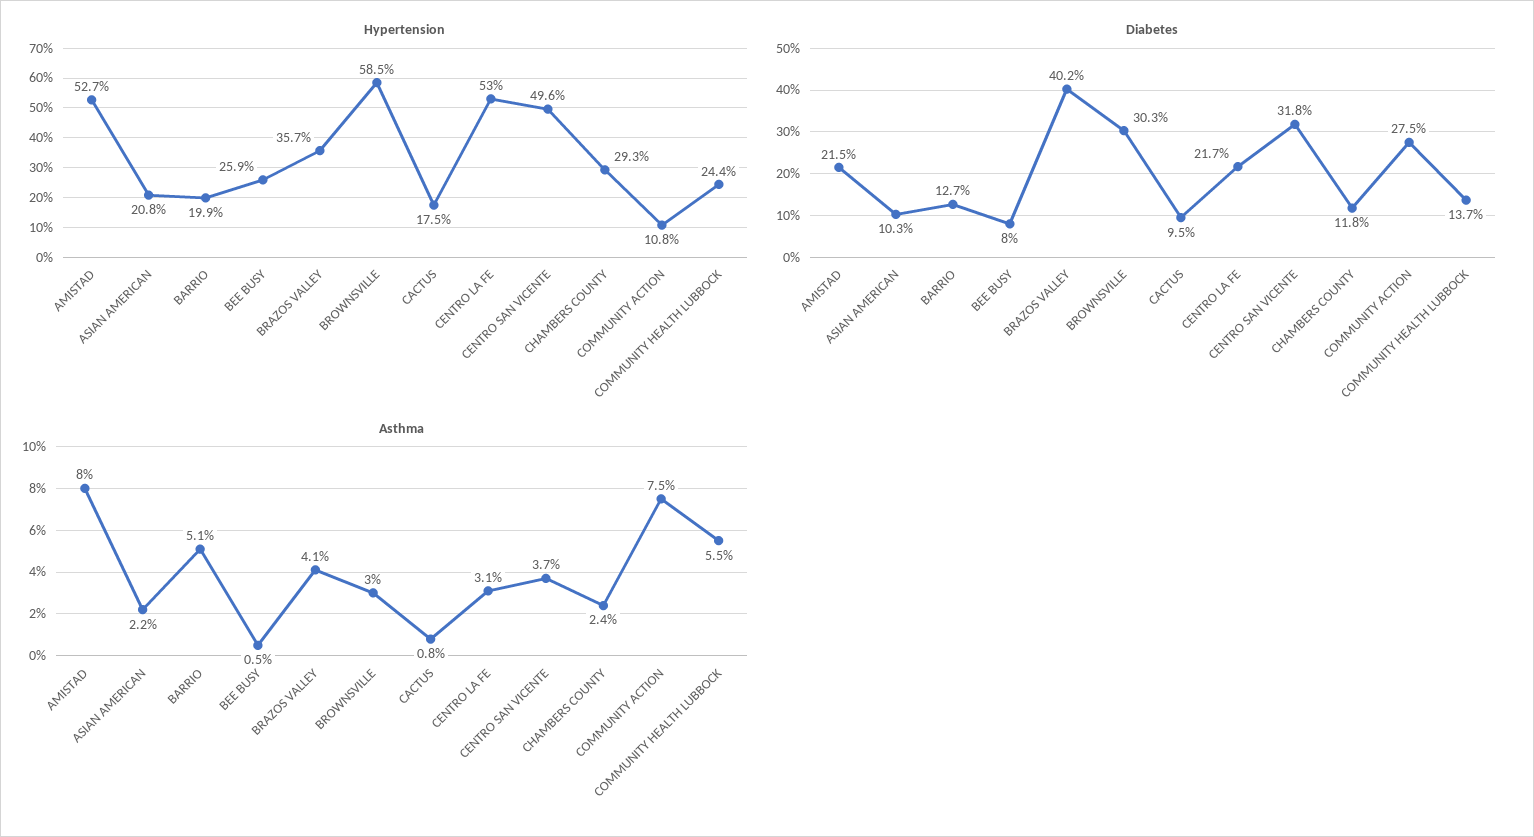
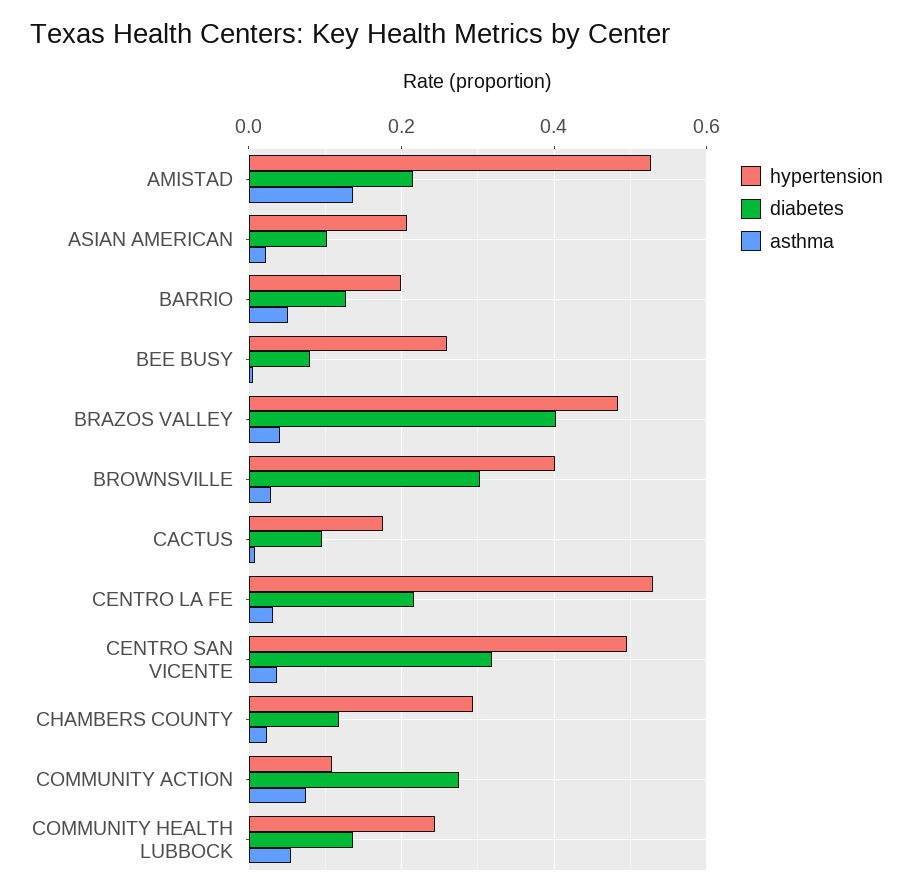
Hypertension, BRAZOS VALLEY: 0.357 -> 0.48
Hypertension, BROWNSVILLE: 0.585 -> 0.4
Asthma, AMISTAD: 0.08 -> 0.14

